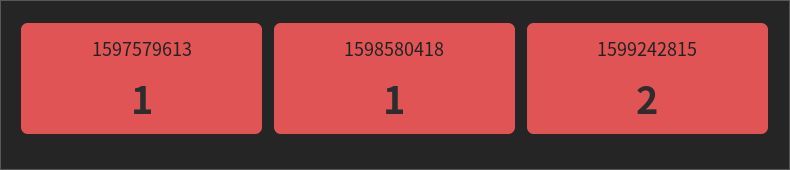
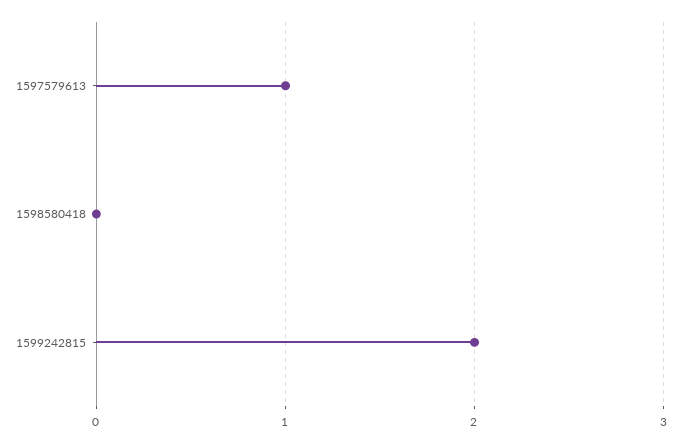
1598580418: 1 -> 0

